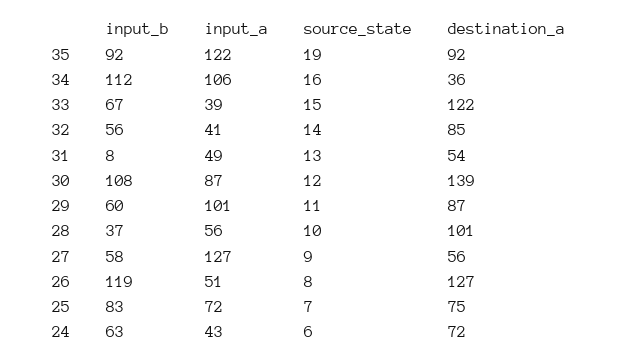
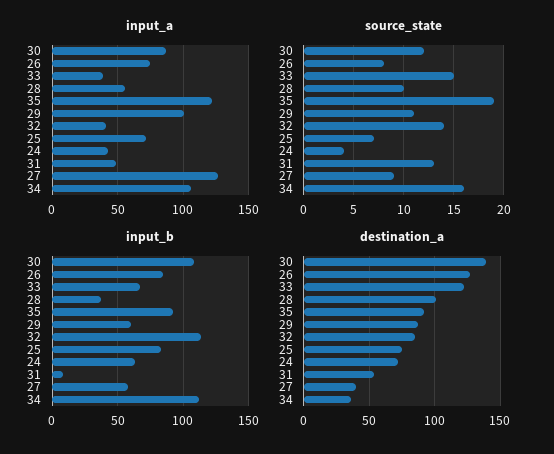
input_b, 32: 56 -> 115
destination_a, 27: 56 -> 40
input_b, 26: 119 -> 85
input_a, 26: 51 -> 75
source_state, 24: 6 -> 4

